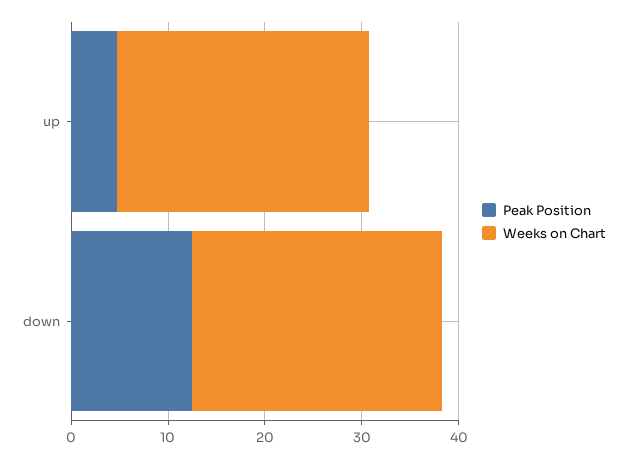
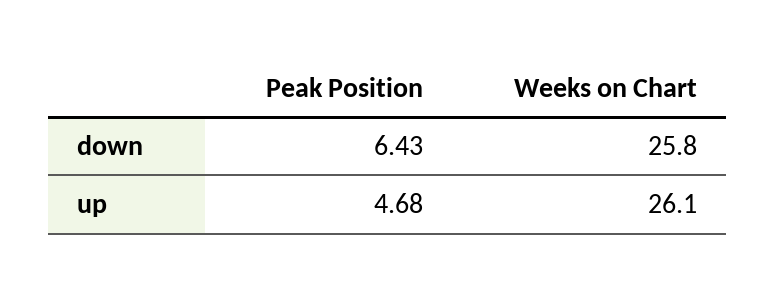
Peak Position, down: 12 -> 6.43

